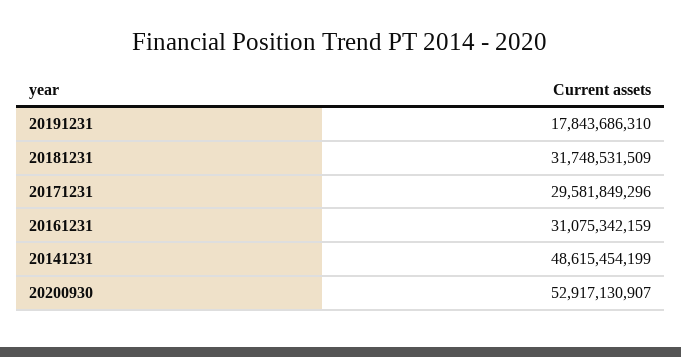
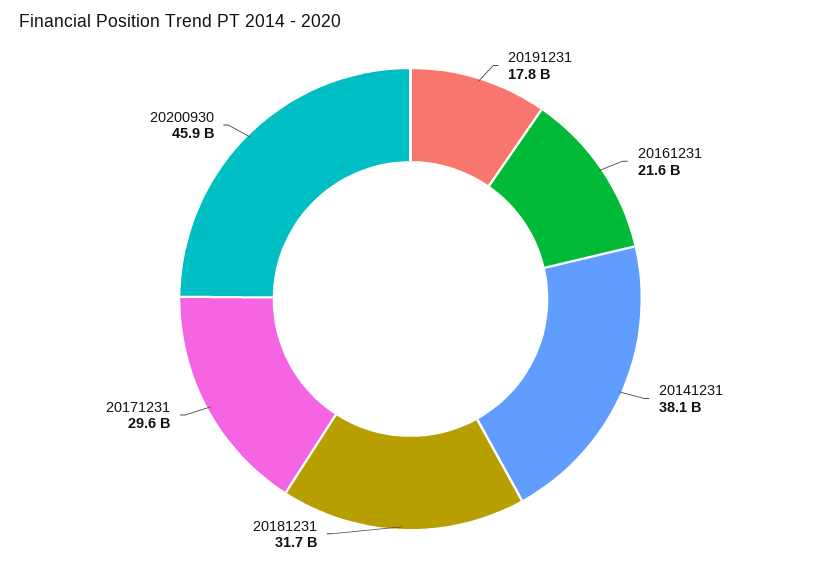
20161231: 31075342159 -> 21600000000
20141231: 48615454199 -> 38100000000
20200930: 52917130907 -> 45900000000

